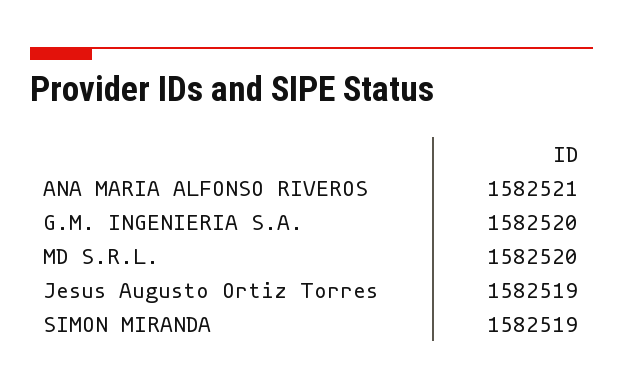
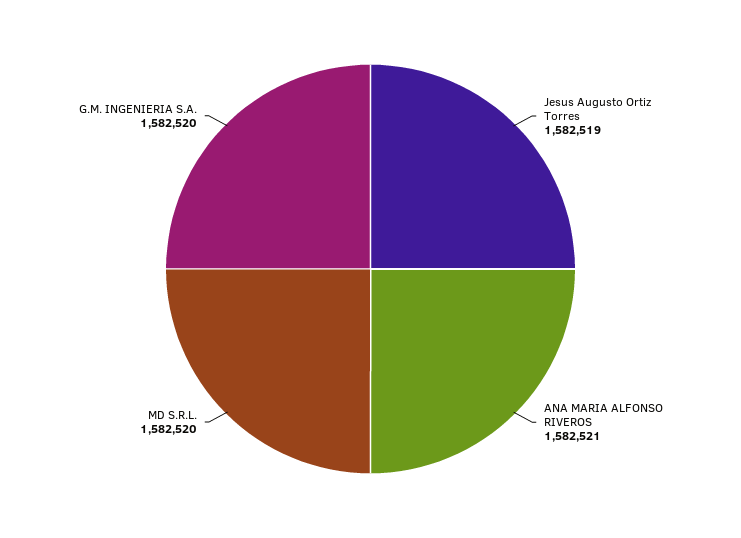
SIMON MIRANDA: 1582519 -> none

